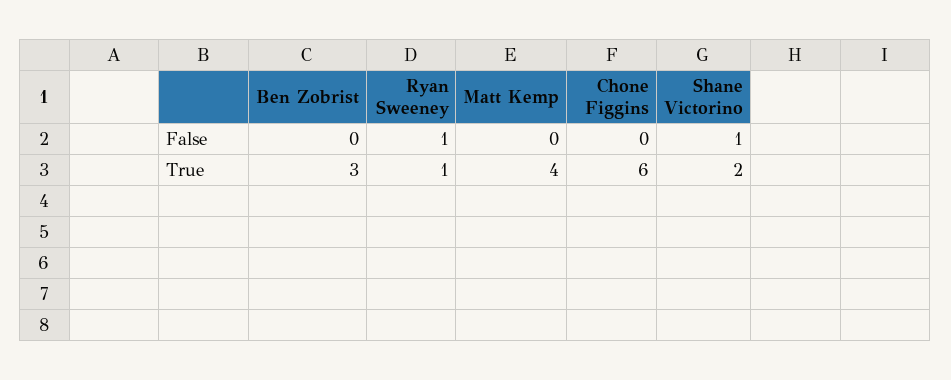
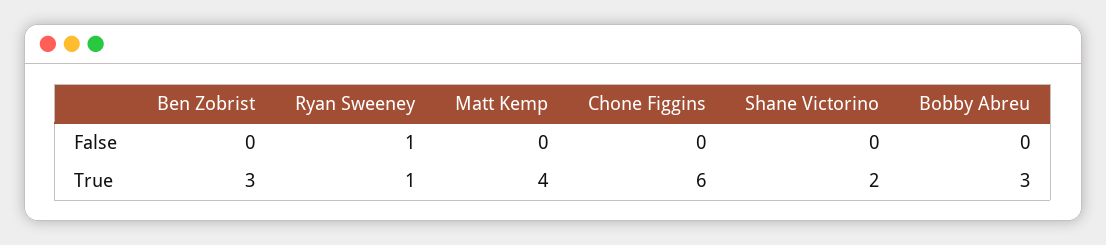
Shane Victorino, False: 1 -> 0
Bobby Abreu, False: none -> 0
Bobby Abreu, True: none -> 3

